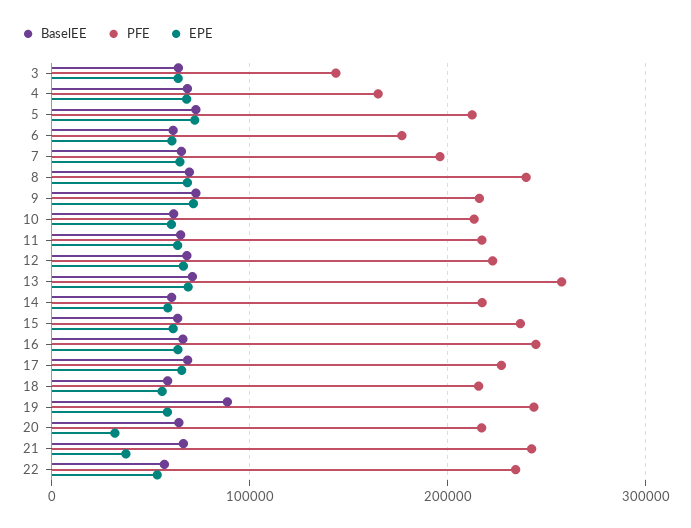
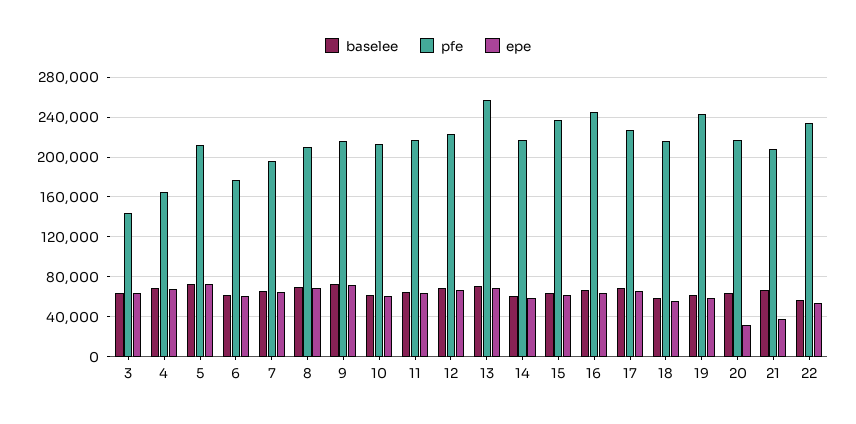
PFE, 8: 240000 -> 210000
BaselEE, 19: 90000 -> 60000
PFE, 21: 240000 -> 210000

